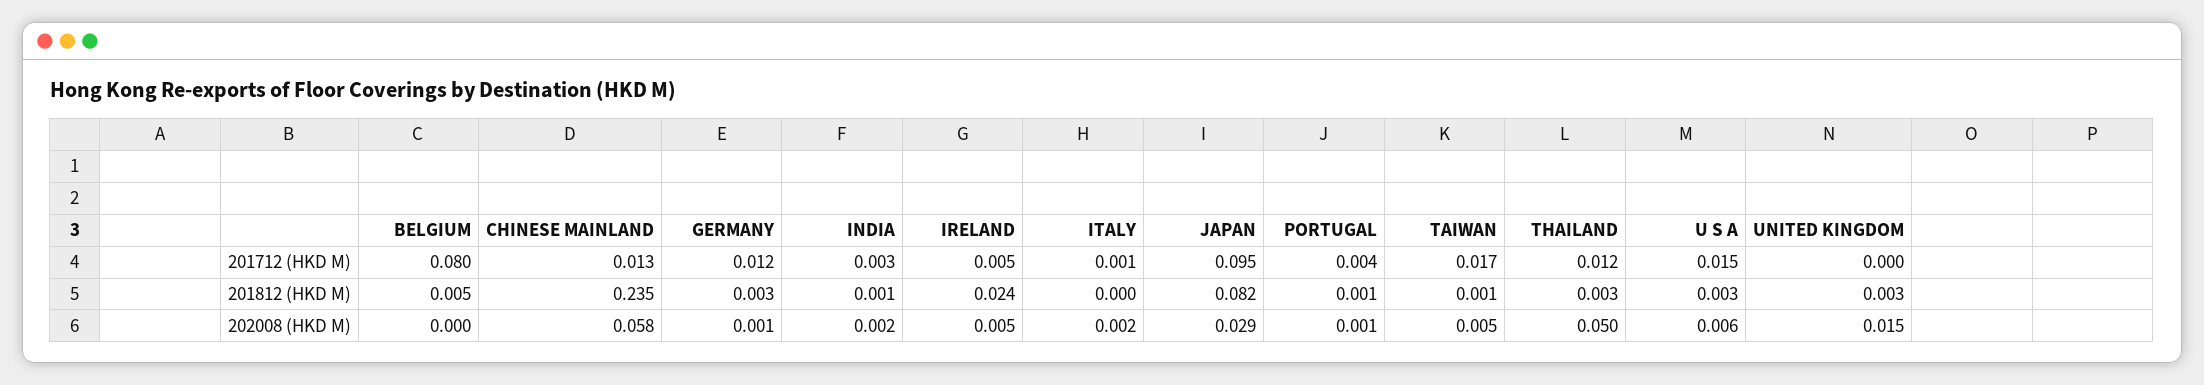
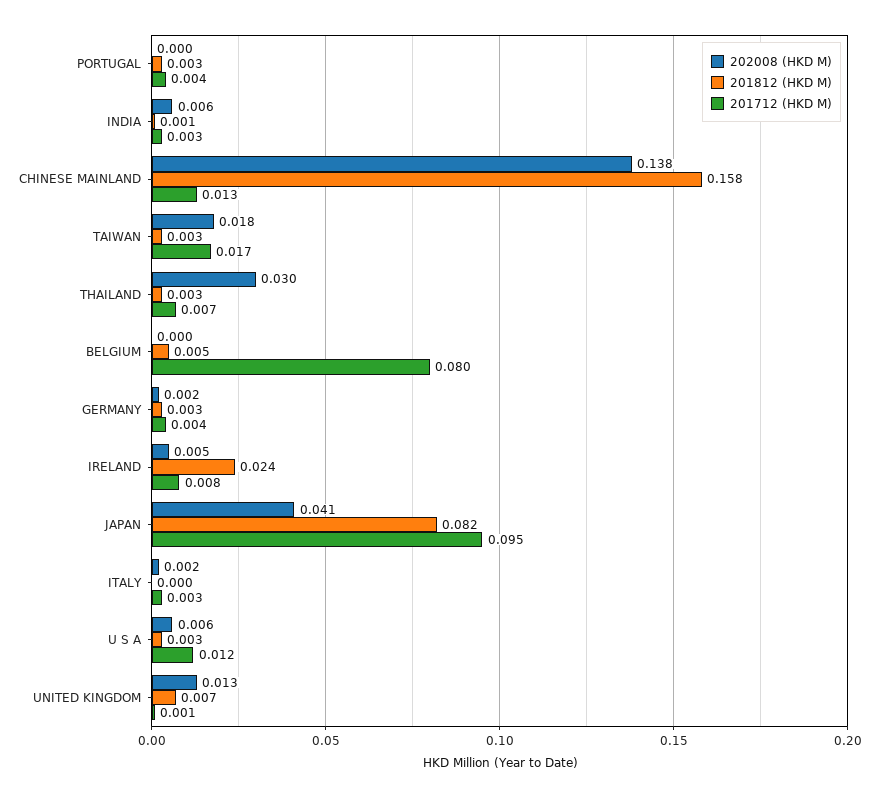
201712 (HKD M), GERMANY: 0.012 -> 0.004
201712 (HKD M), IRELAND: 0.005 -> 0.008
201712 (HKD M), ITALY: 0.001 -> 0.003
201712 (HKD M), THAILAND: 0.012 -> 0.007
201712 (HKD M), U S A: 0.015 -> 0.012
201712 (HKD M), UNITED KINGDOM: 0 -> 0.001
201812 (HKD M), CHINESE MAINLAND: 0.235 -> 0.158
201812 (HKD M), PORTUGAL: 0.001 -> 0.003
201812 (HKD M), TAIWAN: 0.001 -> 0.003
201812 (HKD M), UNITED KINGDOM: 0.003 -> 0.007
202008 (HKD M), CHINESE MAINLAND: 0.058 -> 0.138
202008 (HKD M), GERMANY: 0.001 -> 0.002
202008 (HKD M), INDIA: 0.002 -> 0.006
202008 (HKD M), JAPAN: 0.029 -> 0.041
202008 (HKD M), PORTUGAL: 0.001 -> 0
202008 (HKD M), TAIWAN: 0.005 -> 0.018
202008 (HKD M), THAILAND: 0.05 -> 0.03
202008 (HKD M), UNITED KINGDOM: 0.015 -> 0.013

